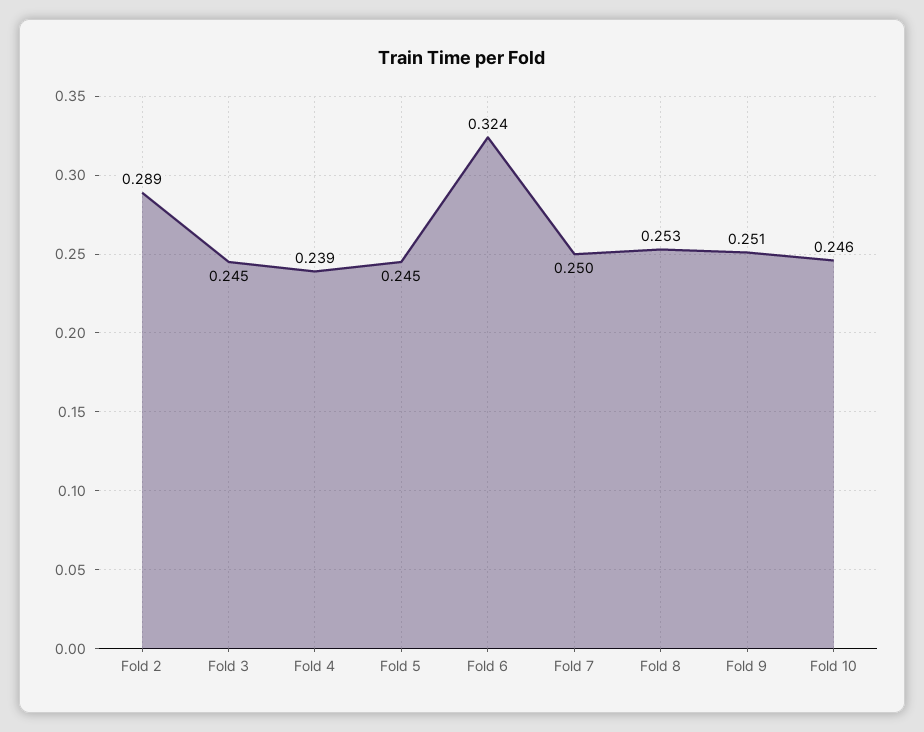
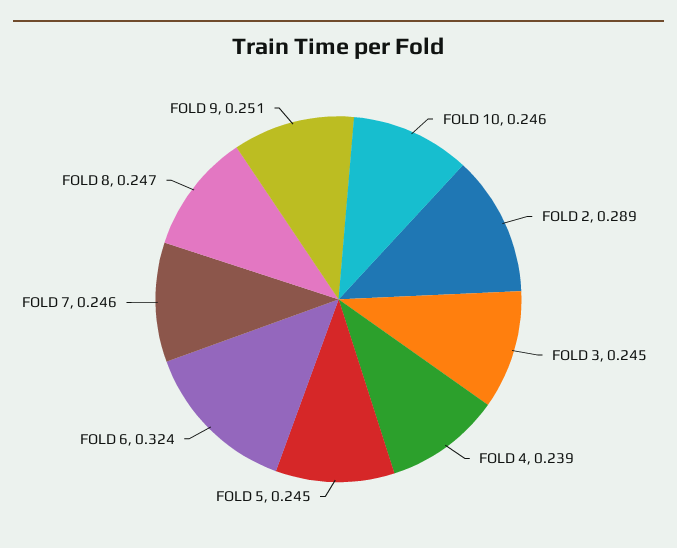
Fold 7: 0.25 -> 0.246
Fold 8: 0.253 -> 0.247

